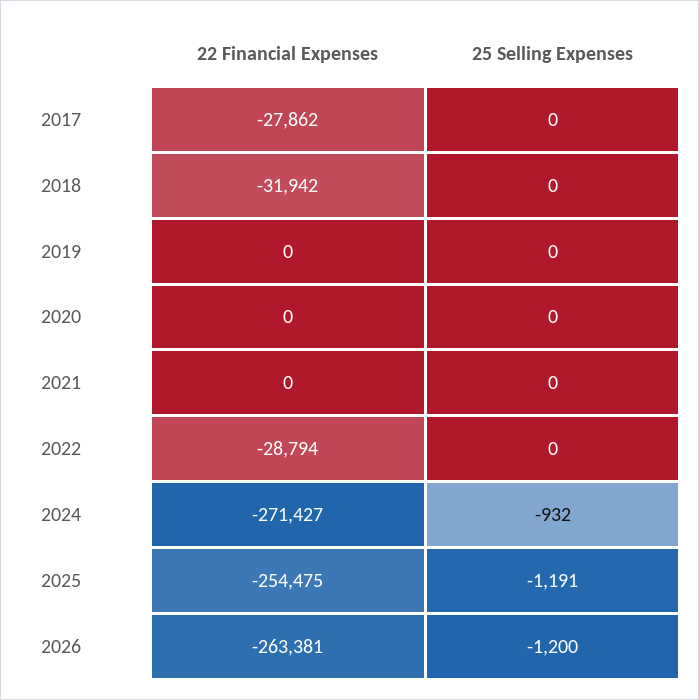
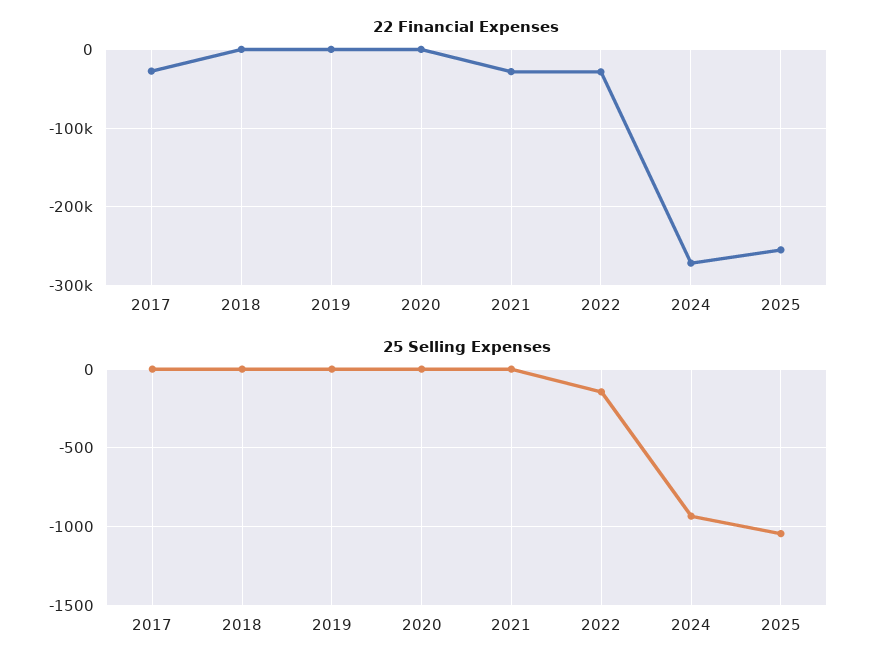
22 Financial Expenses, 2018: -31942 -> 0
22 Financial Expenses, 2021: 0 -> -30000
25 Selling Expenses, 2022: 0 -> -150
25 Selling Expenses, 2025: -1191 -> -1050
22 Financial Expenses, 2026: -263381 -> none
25 Selling Expenses, 2026: -1200 -> none

